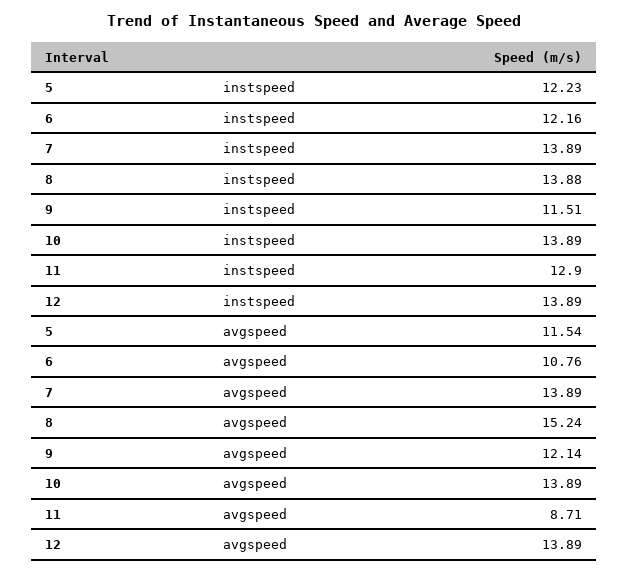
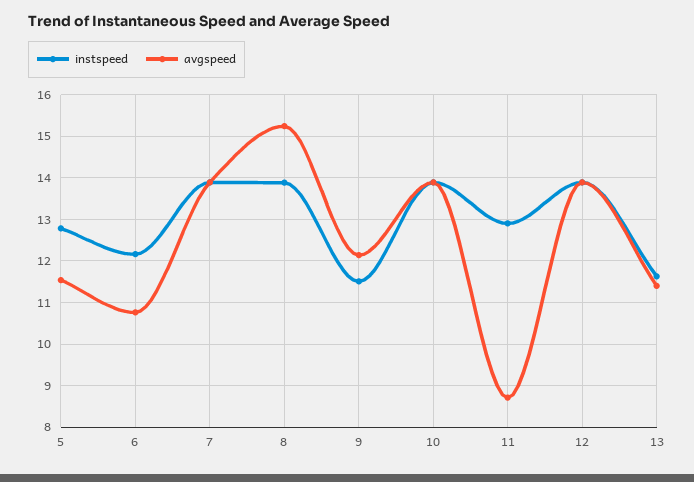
instspeed, 5: 12.23 -> 12.8
instspeed, 13: none -> 11.6
avgspeed, 13: none -> 11.4

